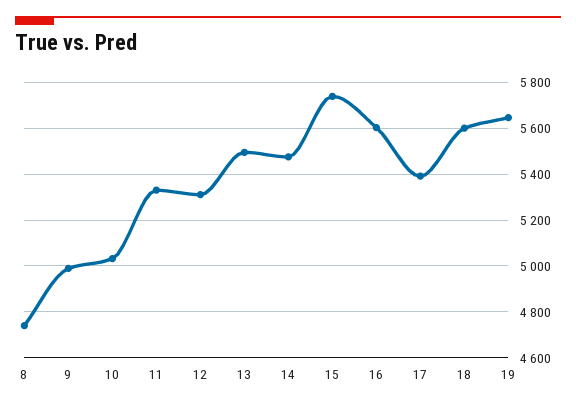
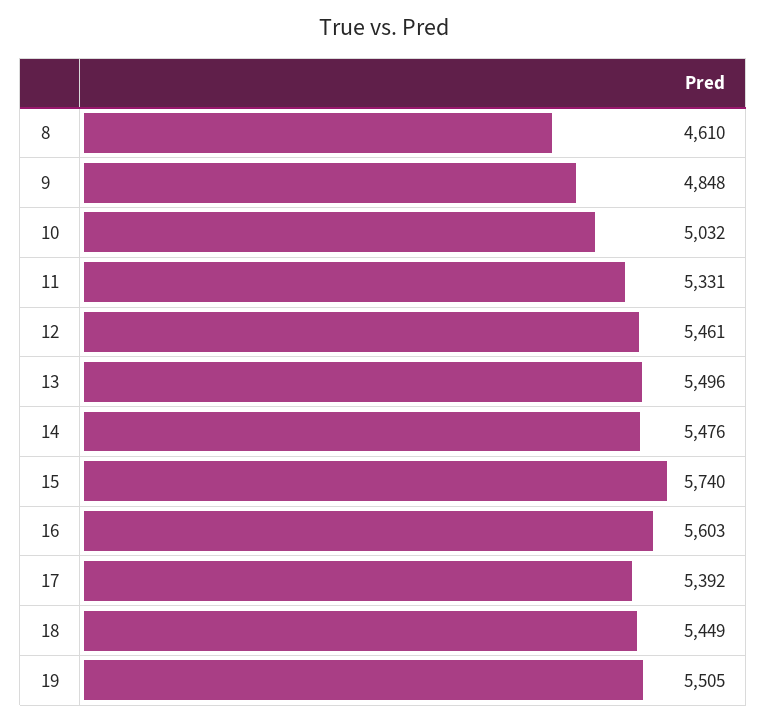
8: 4750 -> 4610
9: 5000 -> 4848
12: 5300 -> 5461
18: 5600 -> 5449
19: 5650 -> 5505

